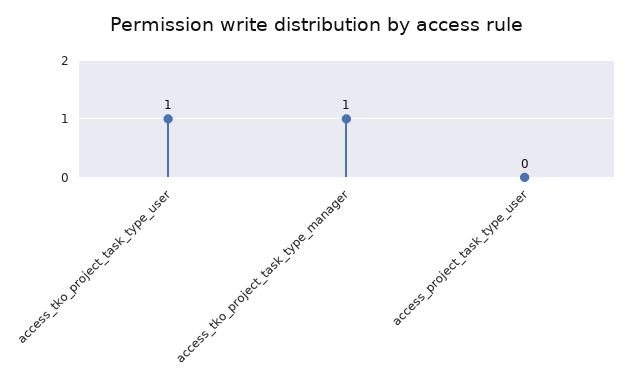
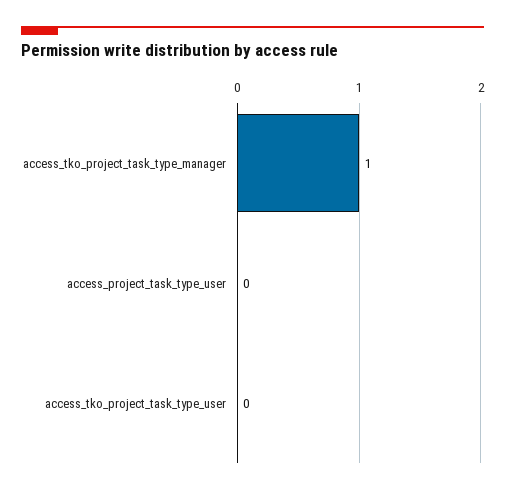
access_tko_project_task_type_user: 1 -> 0

